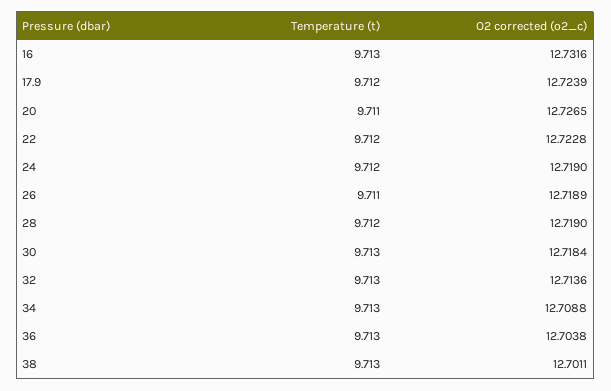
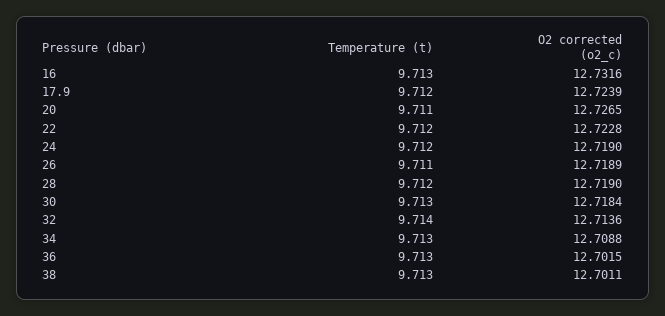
Temperature (t), 32: 9.713 -> 9.714
O2 corrected (o2_c), 36: 12.7038 -> 12.7015

